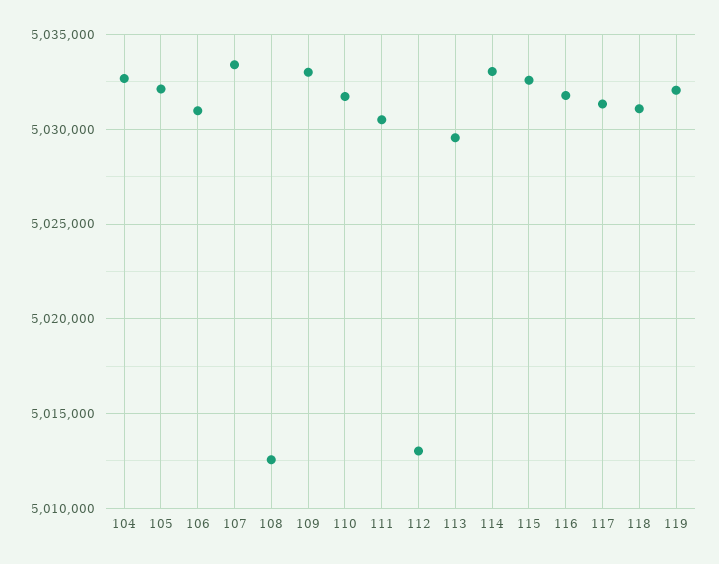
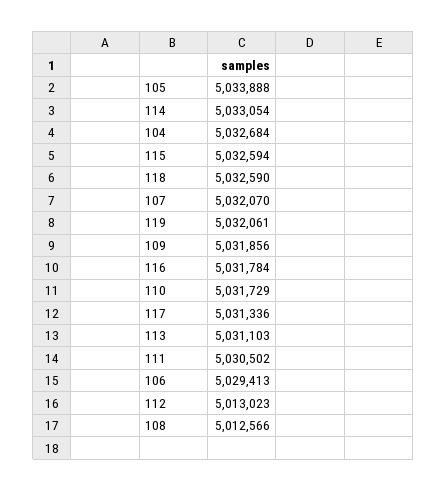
105: 5032000 -> 5033888
106: 5031000 -> 5029413
107: 5033500 -> 5032070
109: 5033000 -> 5031856
113: 5029500 -> 5031103
118: 5031000 -> 5032590

